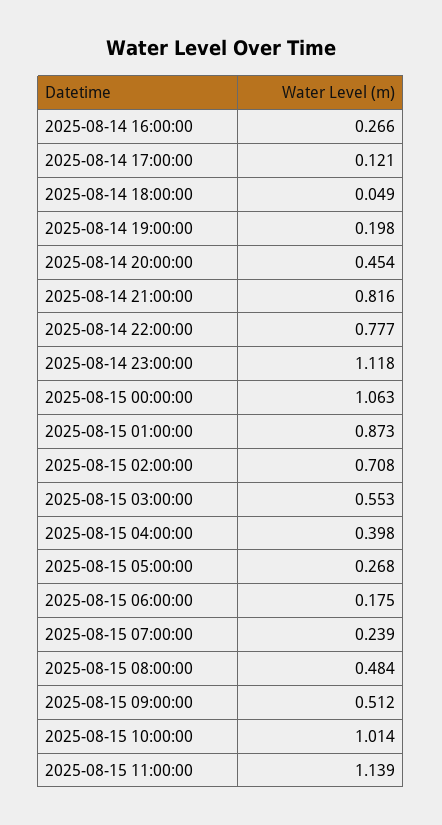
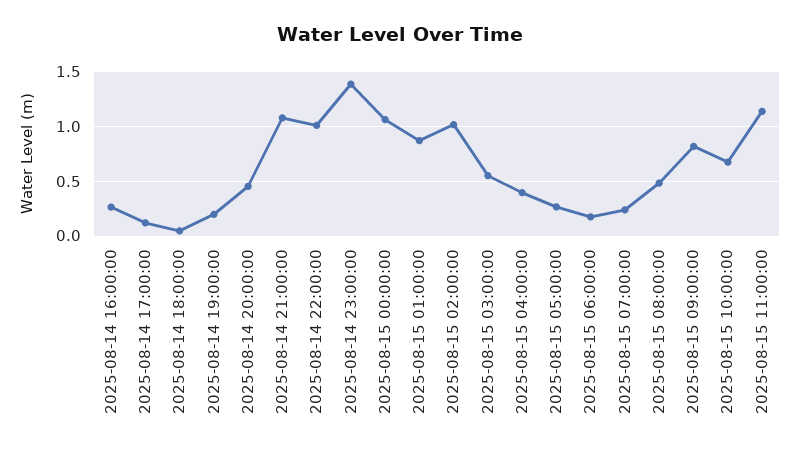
2025-08-14 21:00:00: 0.816 -> 1.1
2025-08-14 22:00:00: 0.777 -> 1
2025-08-14 23:00:00: 1.118 -> 1.4
2025-08-15 02:00:00: 0.708 -> 1
2025-08-15 09:00:00: 0.512 -> 0.8
2025-08-15 10:00:00: 1.014 -> 0.7

